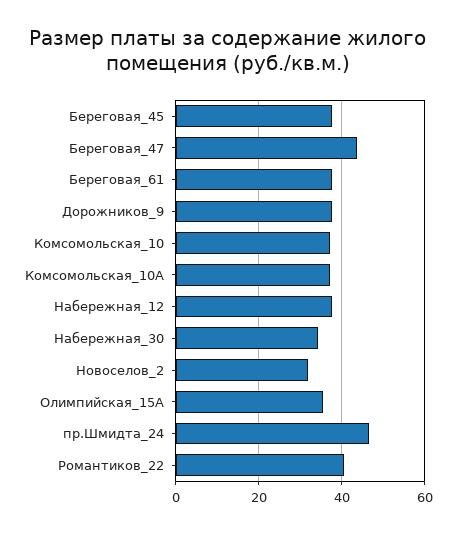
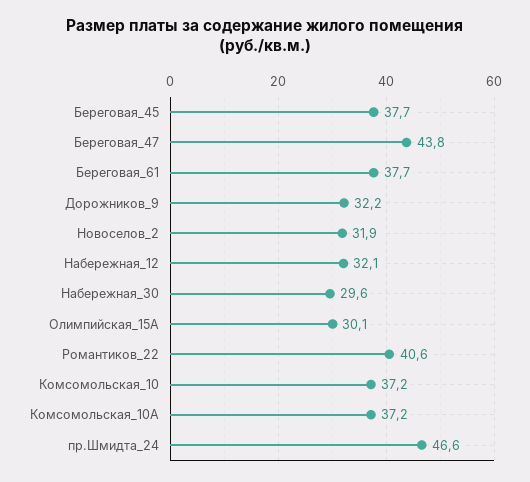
Дорожников_9: 38 -> 32.2
Набережная_12: 38 -> 32.1
Набережная_30: 34 -> 29.6
Олимпийская_15А: 36 -> 30.1

